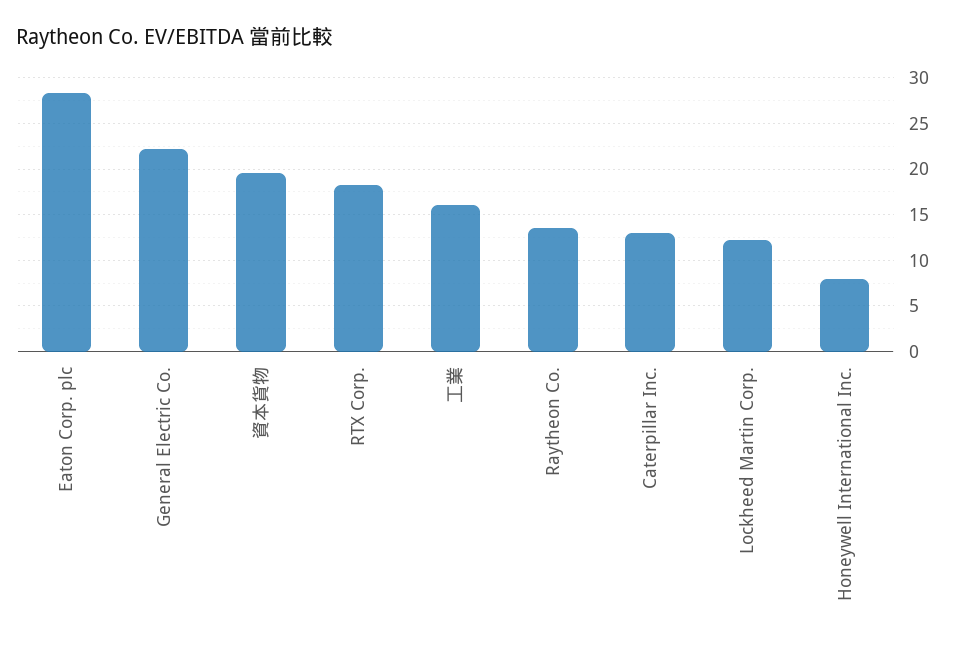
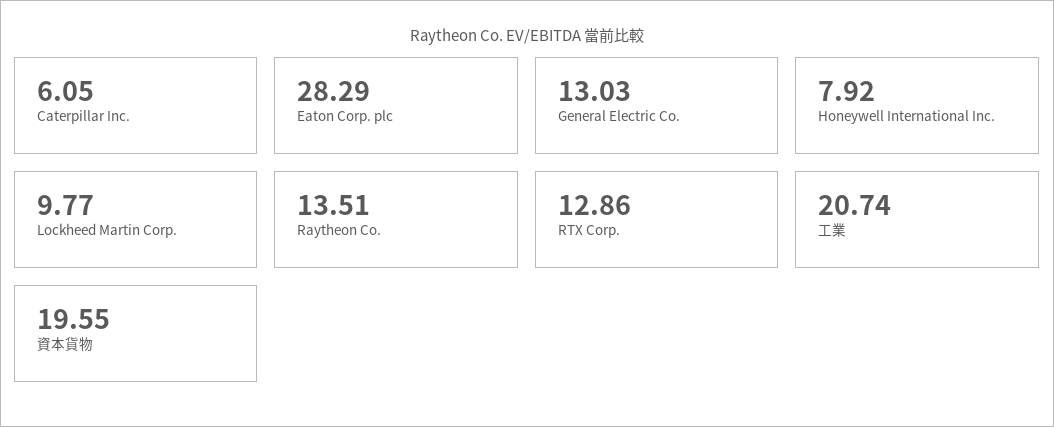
General Electric Co.: 22 -> 13.03
RTX Corp.: 18 -> 12.86
工業: 16 -> 20.74
Caterpillar Inc.: 13 -> 6.05
Lockheed Martin Corp.: 12 -> 9.77

